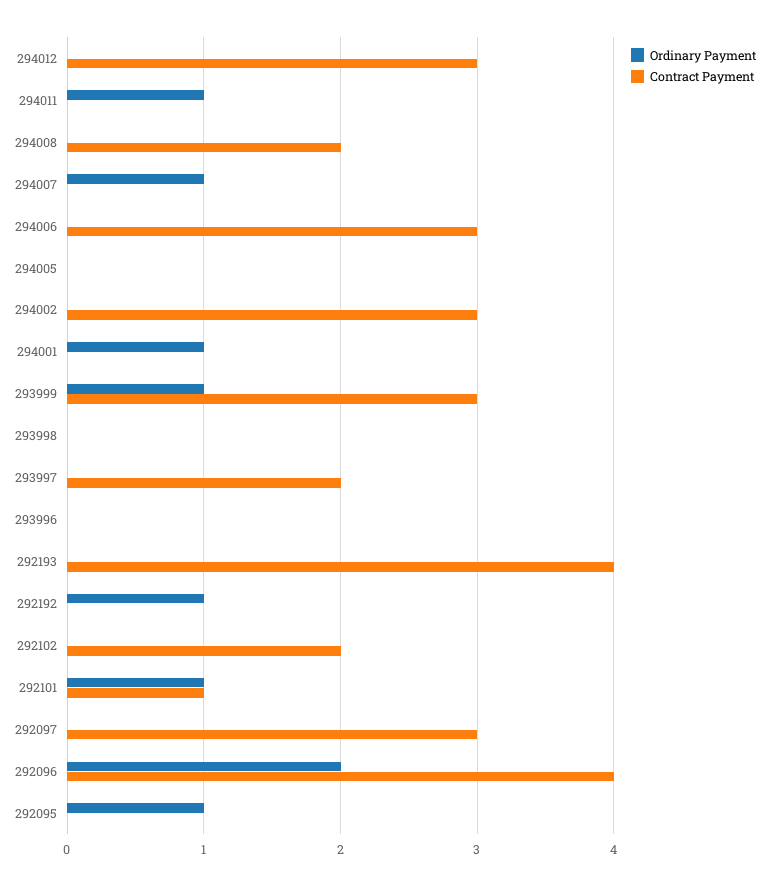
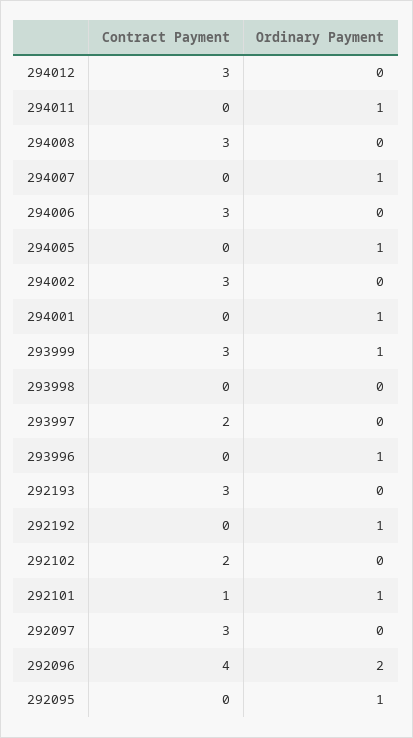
Contract Payment, 294008: 2 -> 3
Ordinary Payment, 294005: 0 -> 1
Ordinary Payment, 293996: 0 -> 1
Contract Payment, 292193: 4 -> 3

